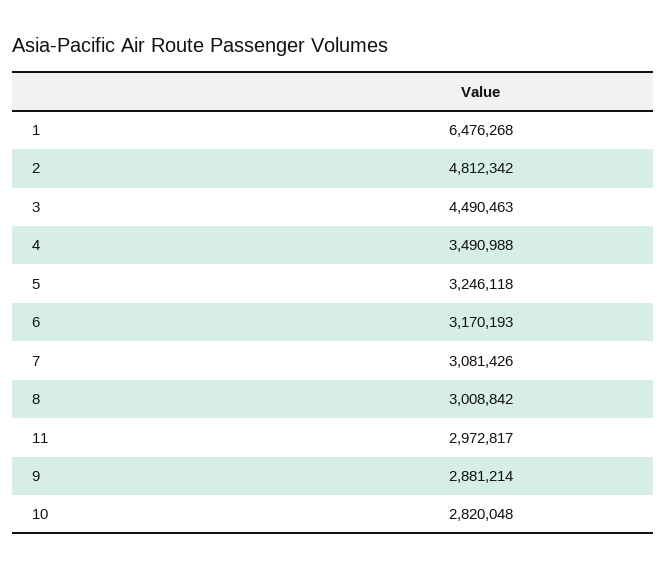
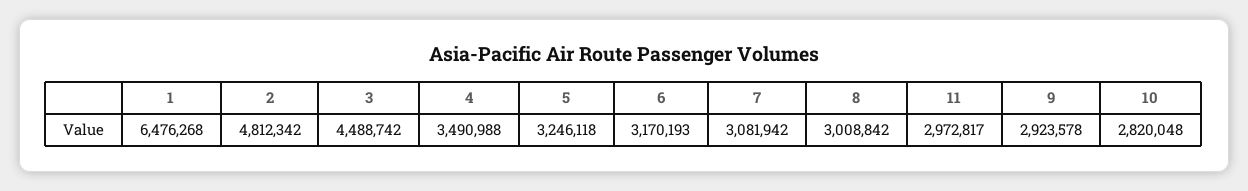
3: 4490463 -> 4488742
7: 3081426 -> 3081942
9: 2881214 -> 2923578

